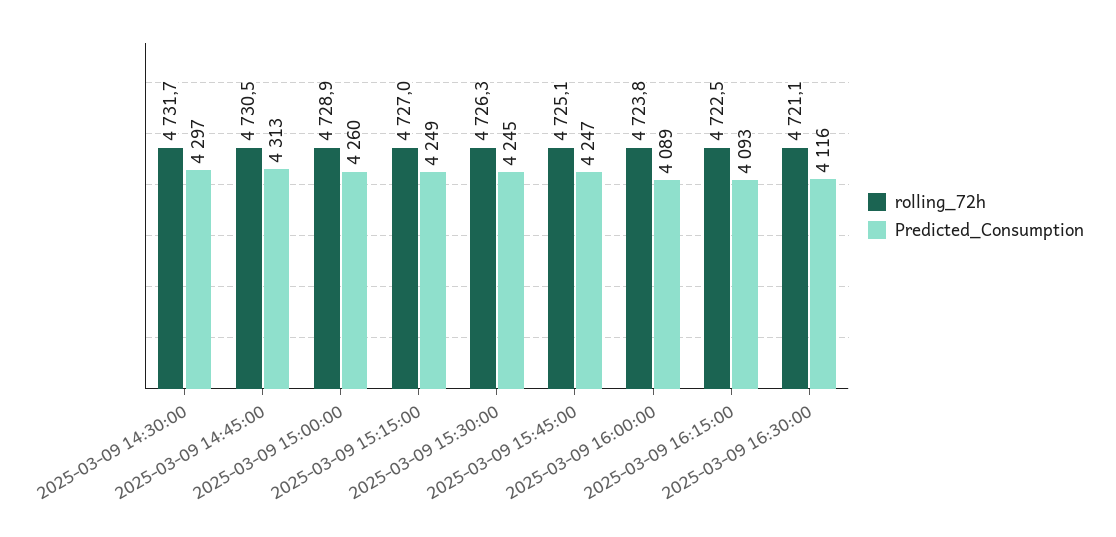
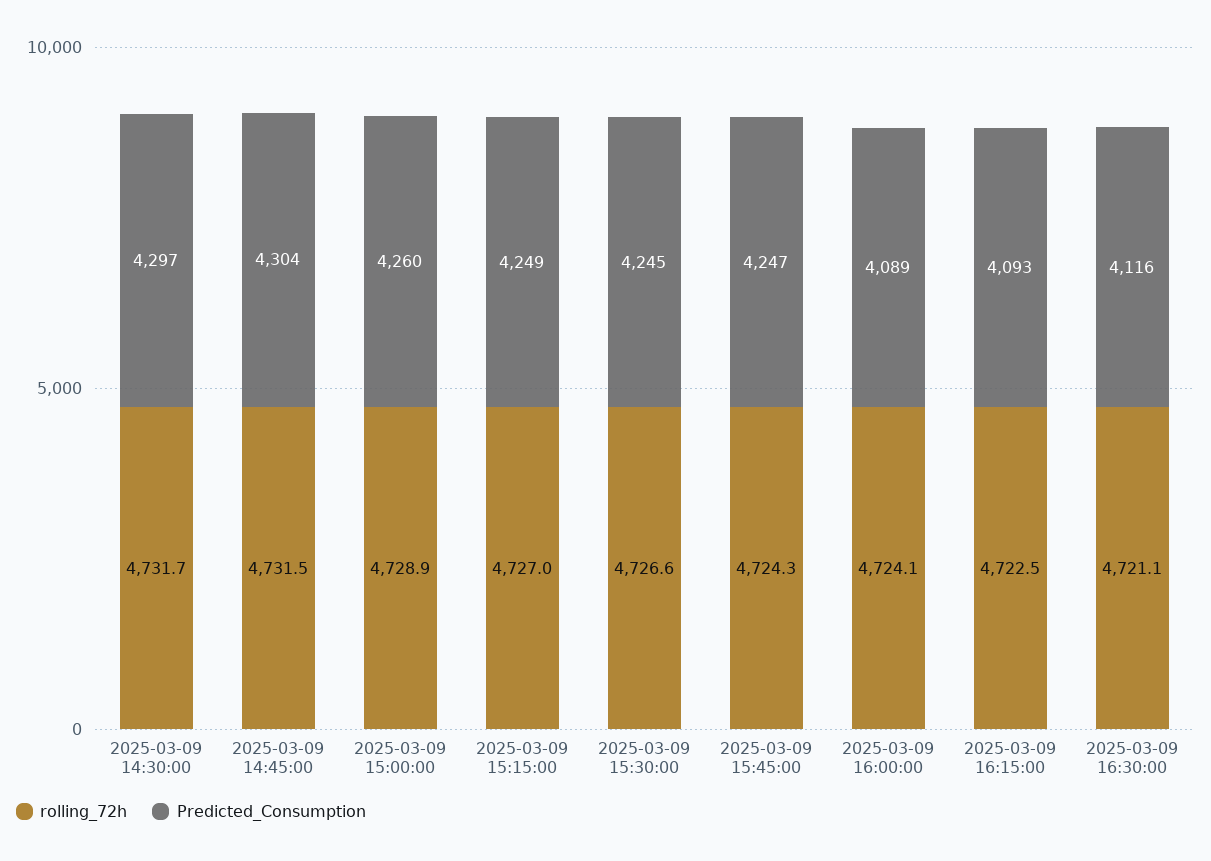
rolling_72h, 2025-03-09 14:45:00: 4730.5 -> 4731.5
Predicted_Consumption, 2025-03-09 14:45:00: 4313 -> 4304
rolling_72h, 2025-03-09 15:30:00: 4726.3 -> 4726.6
rolling_72h, 2025-03-09 15:45:00: 4725.1 -> 4724.3
rolling_72h, 2025-03-09 16:00:00: 4723.8 -> 4724.1

